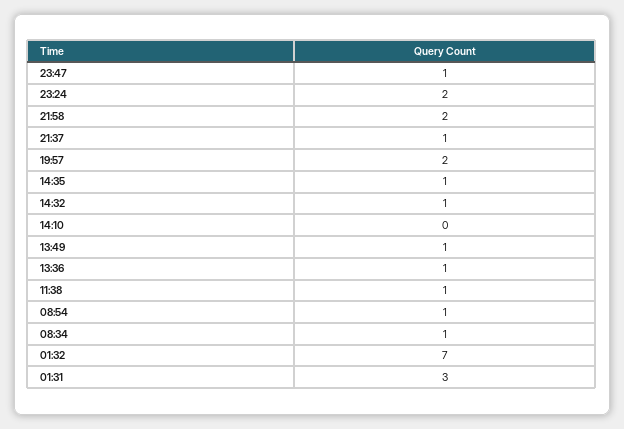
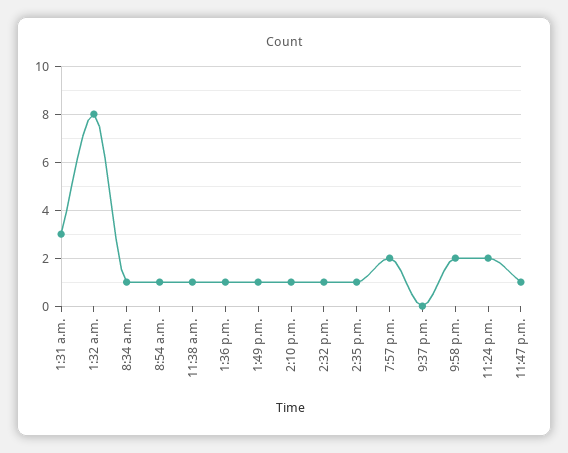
21:37: 1 -> 0
14:10: 0 -> 1
01:32: 7 -> 8

